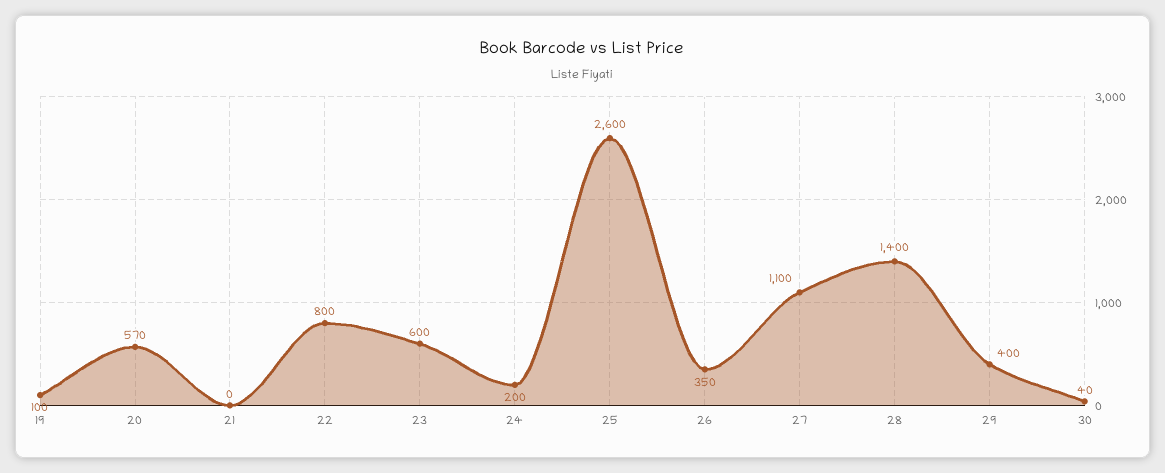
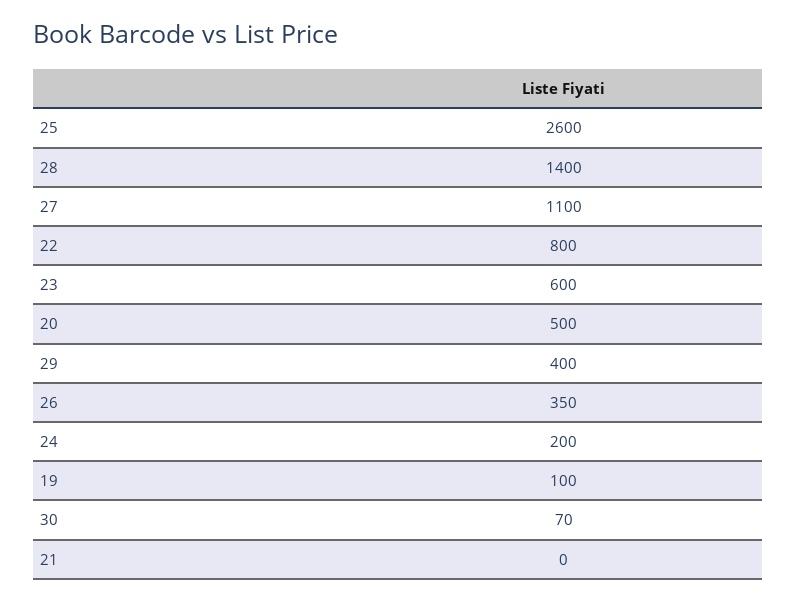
20: 570 -> 500
30: 40 -> 70

